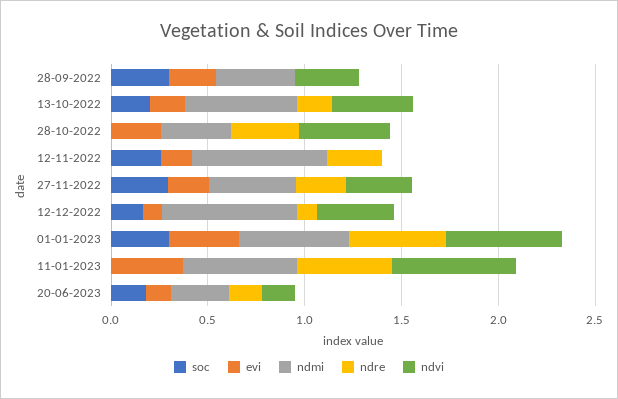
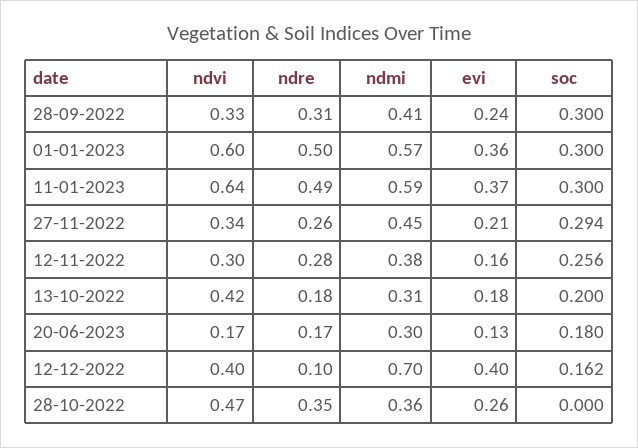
ndre, 28-09-2022: 0 -> 0.31
ndmi, 13-10-2022: 0.6 -> 0.31
ndmi, 12-11-2022: 0.7 -> 0.38
ndvi, 12-11-2022: 0 -> 0.3
evi, 12-12-2022: 0.1 -> 0.4
soc, 11-01-2023: 0 -> 0.3

